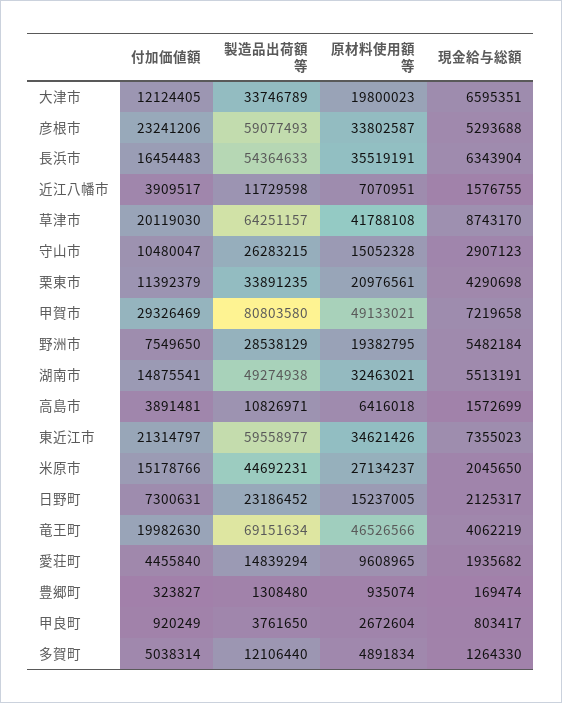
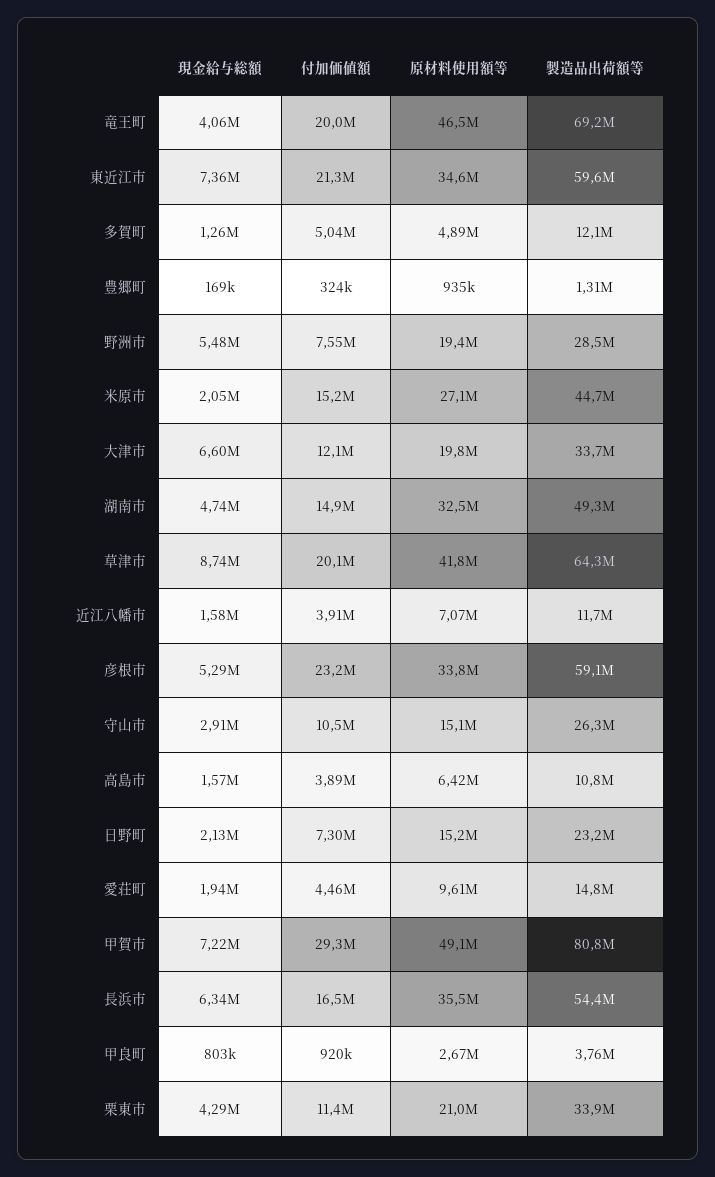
現金給与総額, 湖南市: 5513191 -> 4740000

